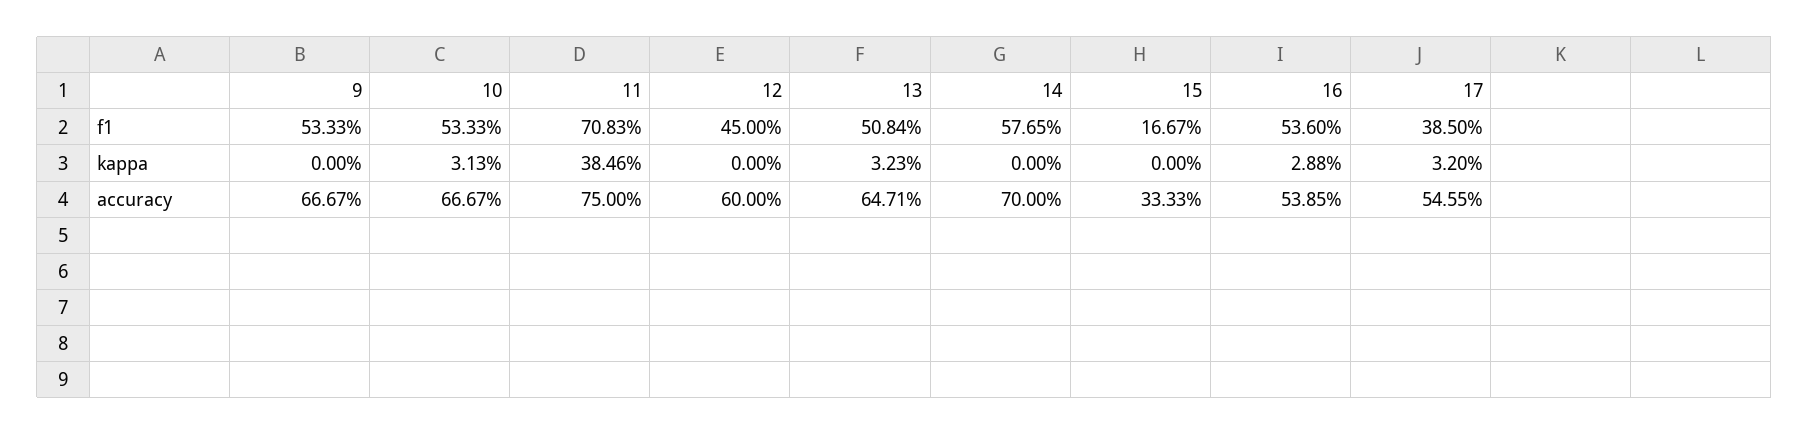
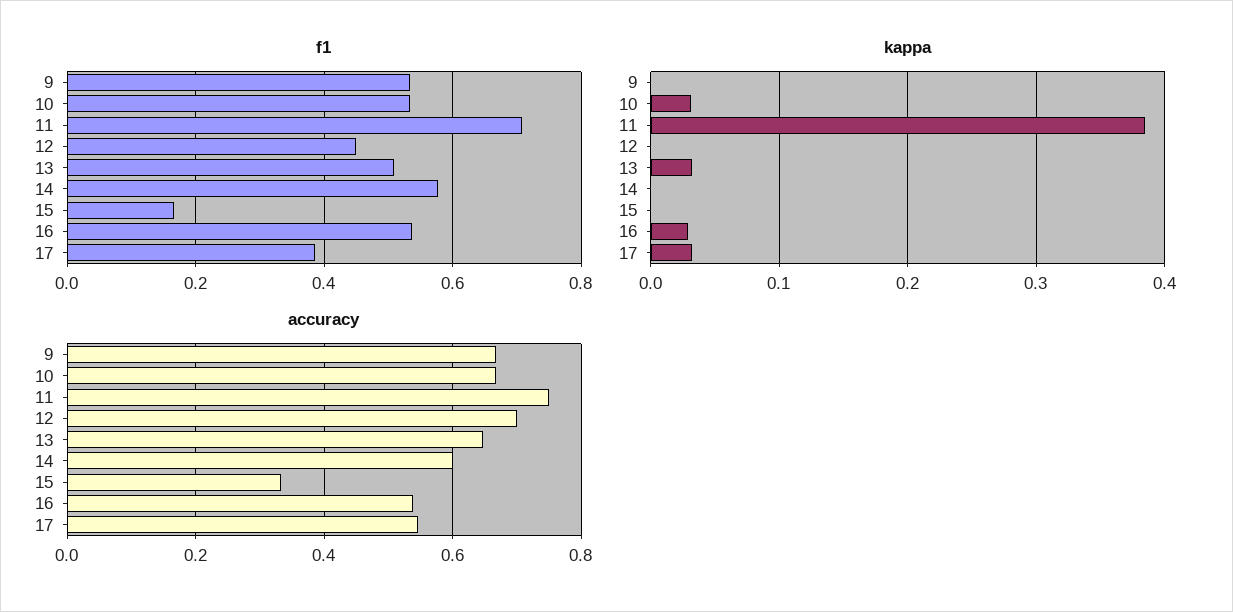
accuracy, 12: 0.6 -> 0.7
accuracy, 14: 0.7 -> 0.6

